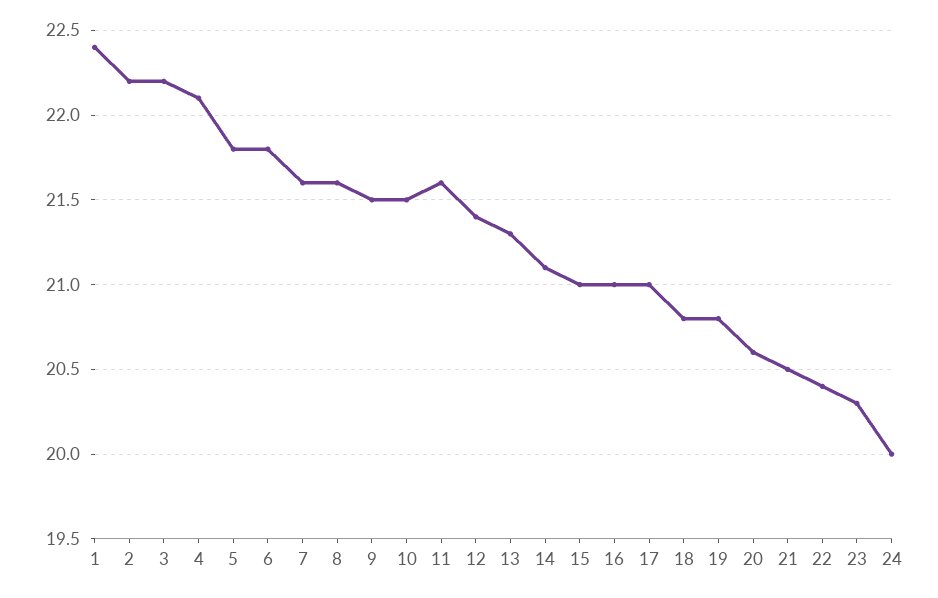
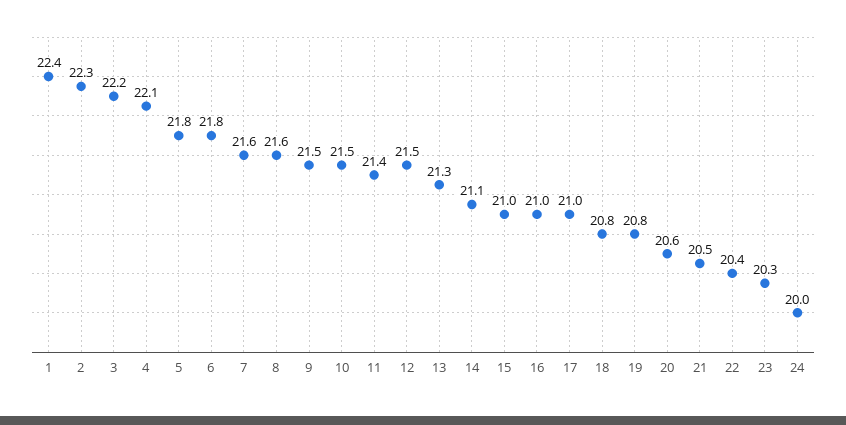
2: 22.2 -> 22.3
11: 21.6 -> 21.4
12: 21.4 -> 21.5

